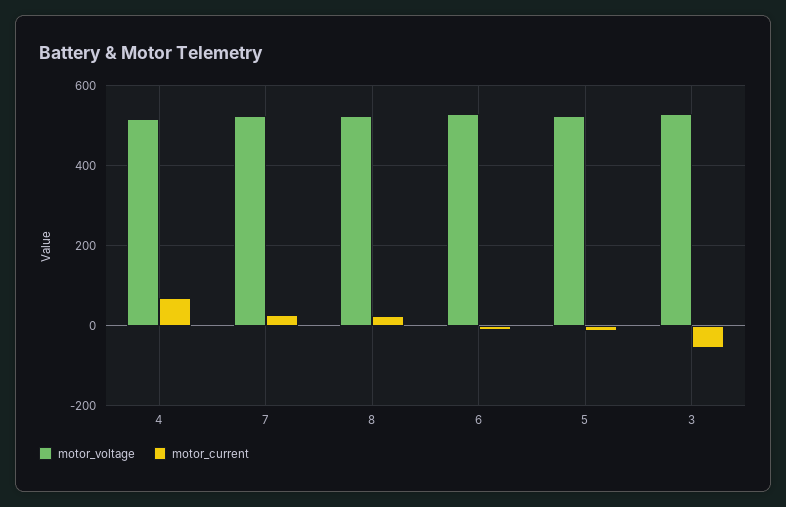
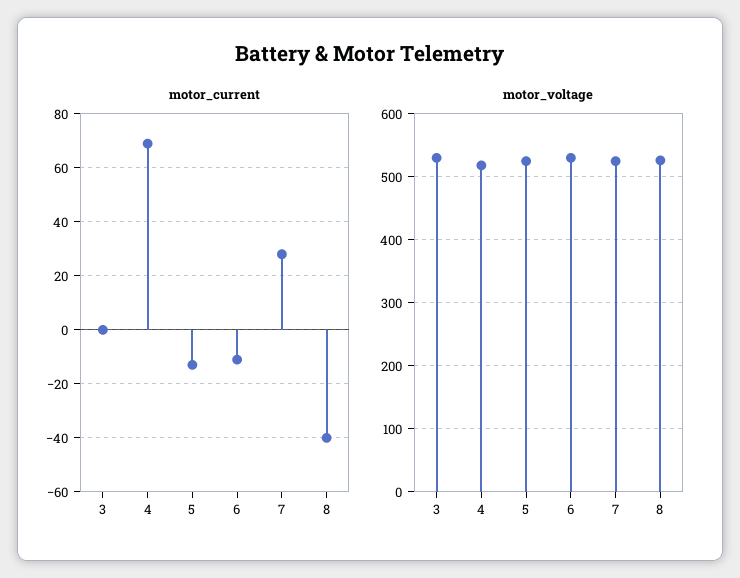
motor_current, 8: 20 -> -40
motor_current, 3: -60 -> 0

